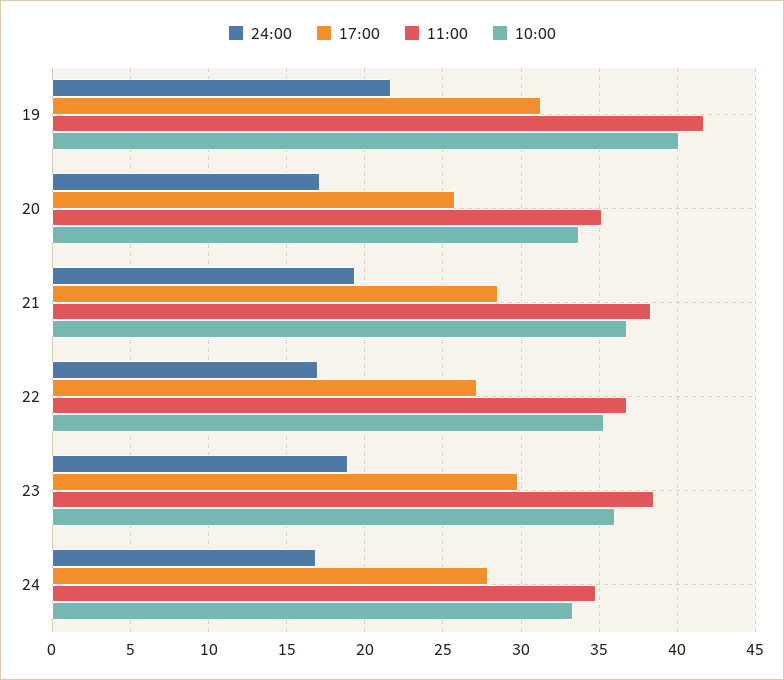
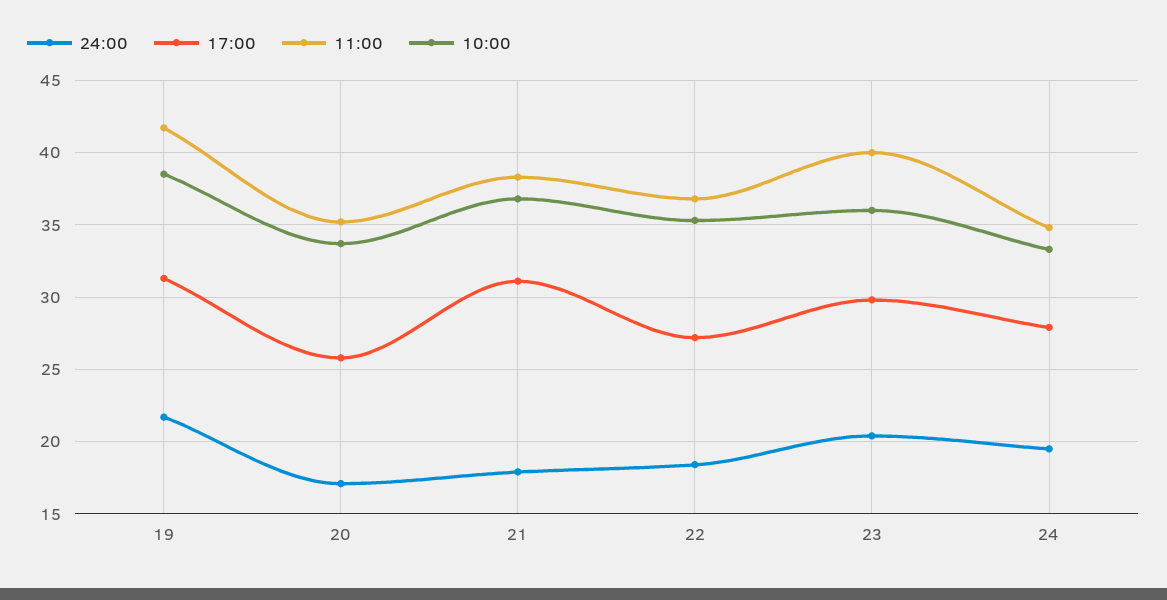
10:00, 19: 40 -> 38.5
24:00, 21: 19.5 -> 18
17:00, 21: 28.5 -> 31
24:00, 22: 17 -> 18.5
24:00, 23: 19 -> 20.5
11:00, 23: 38.5 -> 40
24:00, 24: 17 -> 19.5

